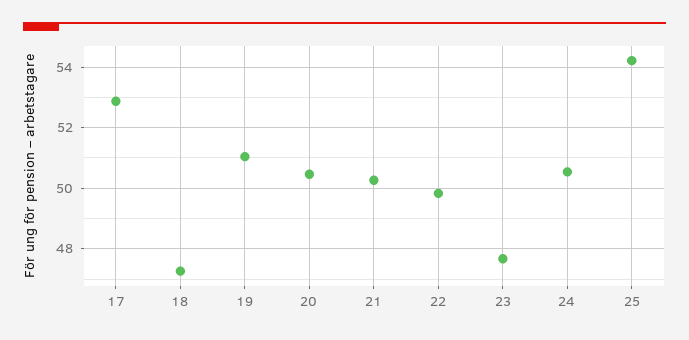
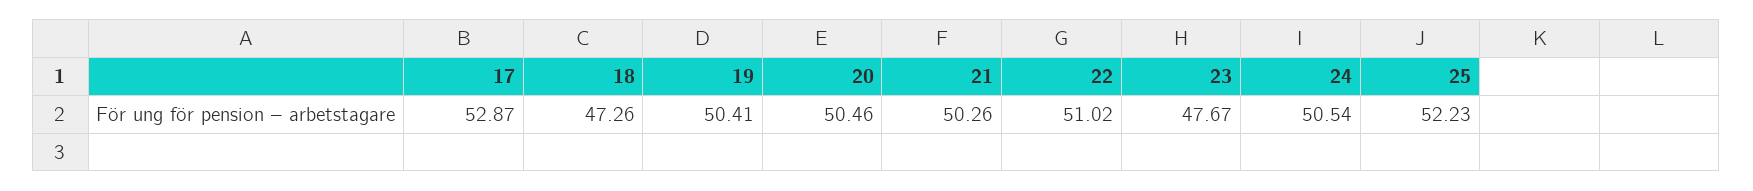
19: 51 -> 50.41
22: 49.8 -> 51.02
25: 54.2 -> 52.23

